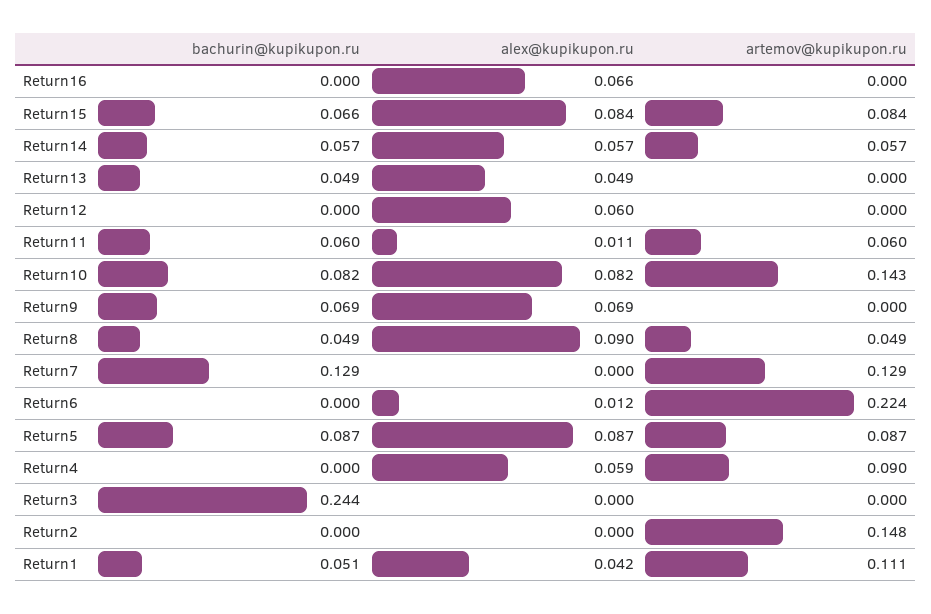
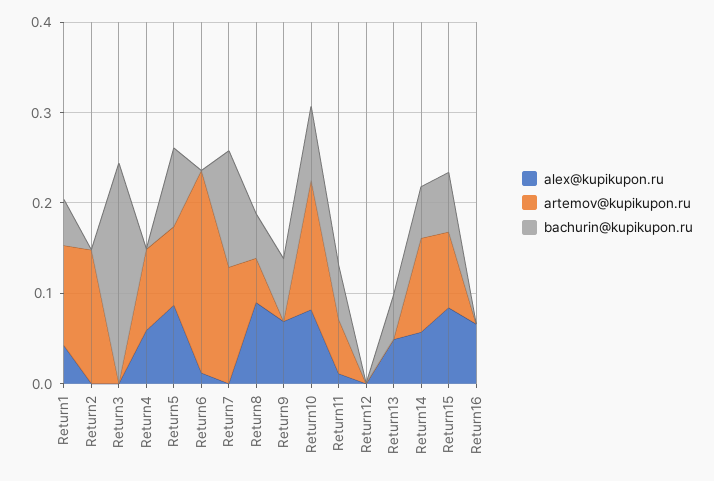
artemov@kupikupon.ru, Return14: 0.057 -> 0.1
alex@kupikupon.ru, Return12: 0.06 -> 0

